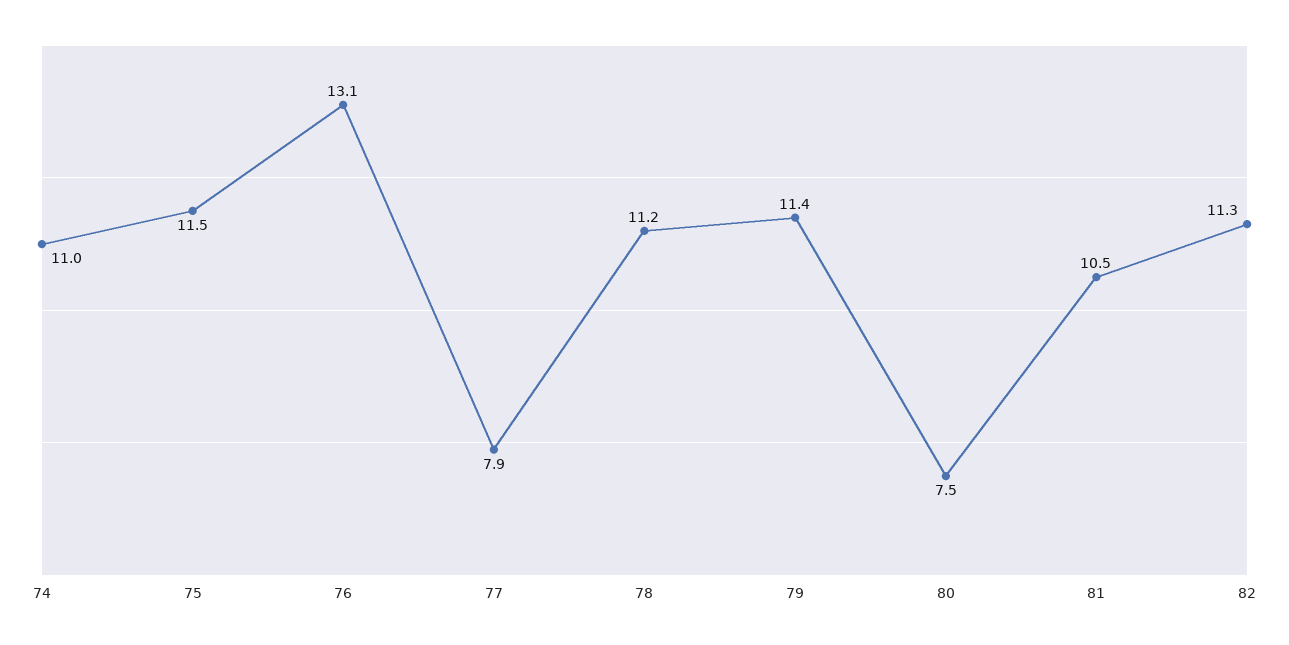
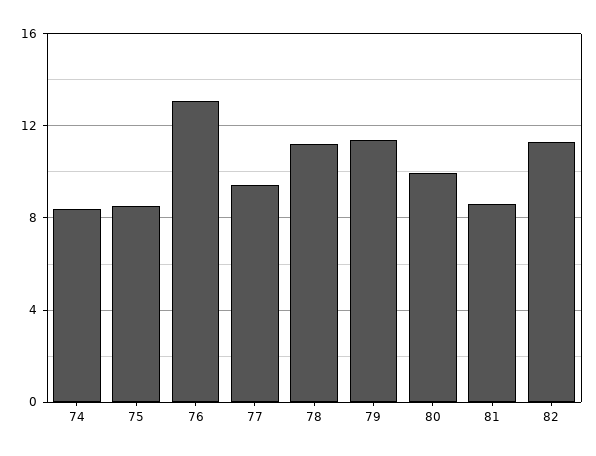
74: 11 -> 8.5
75: 11.5 -> 8.5
77: 7.9 -> 9.5
80: 7.5 -> 10
81: 10.5 -> 8.5

